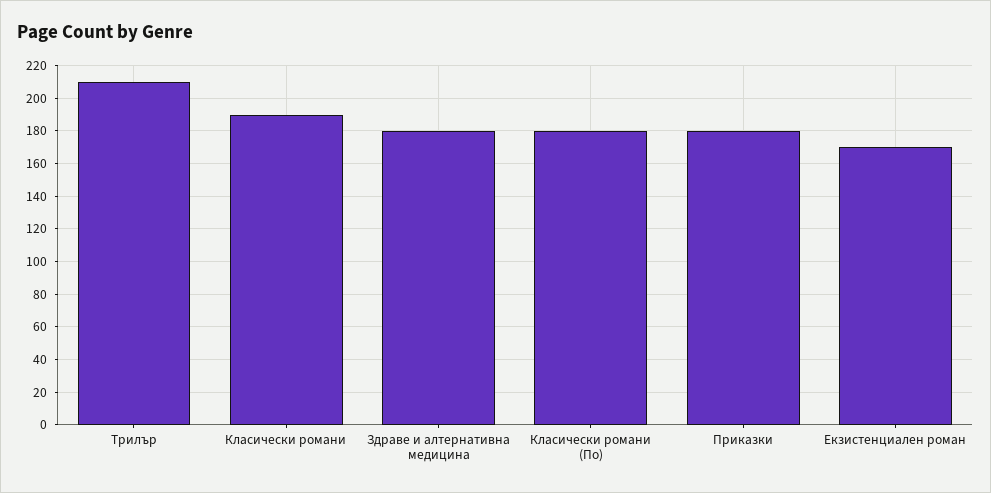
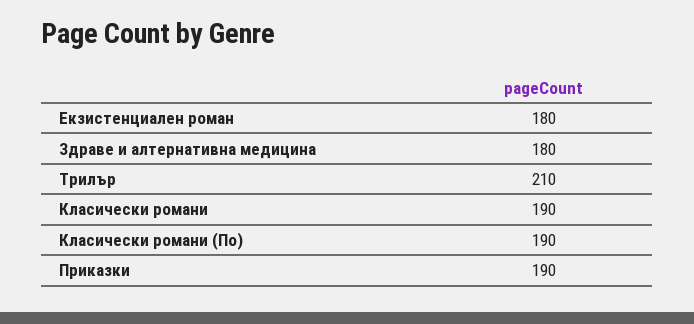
Класически романи (По): 180 -> 190
Приказки: 180 -> 190
Екзистенциален роман: 170 -> 180

